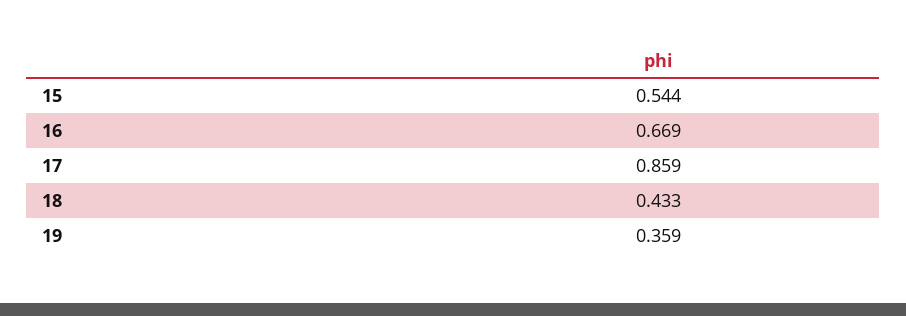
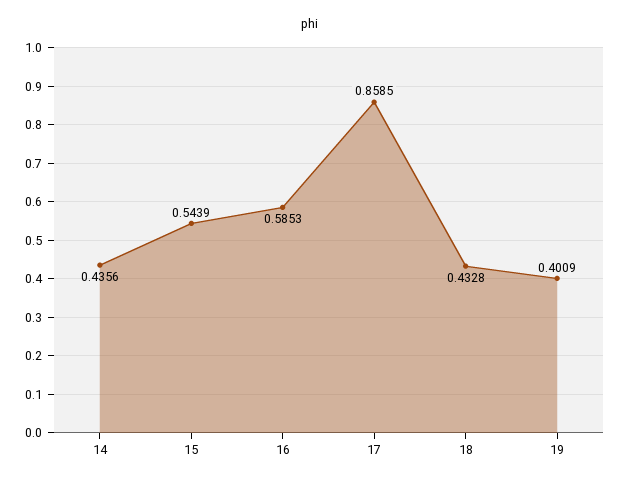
16: 0.669 -> 0.5853
19: 0.359 -> 0.4009
14: none -> 0.4356

